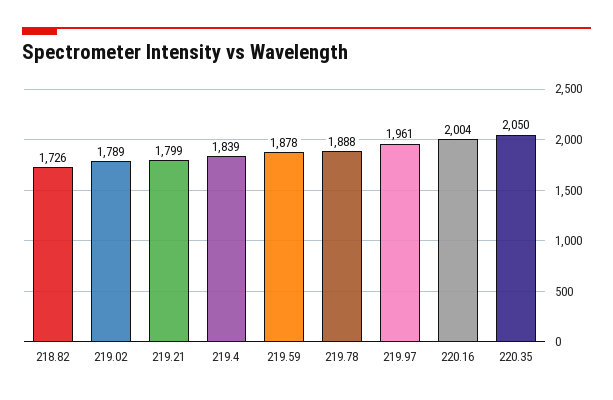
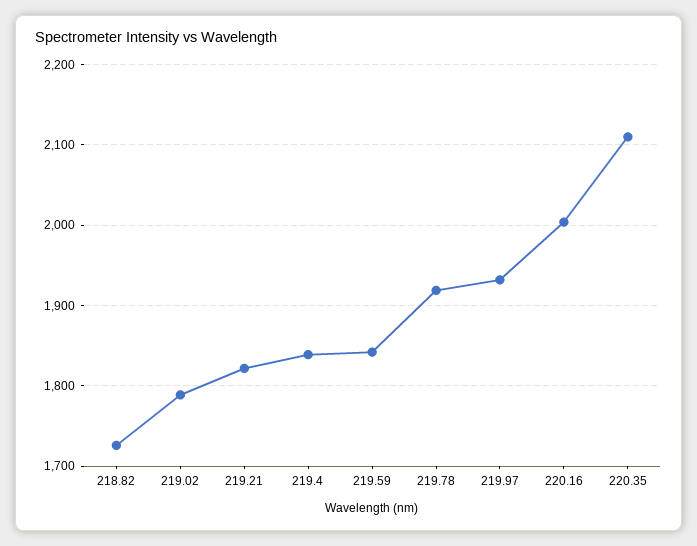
219.21: 1799 -> 1820
219.59: 1878 -> 1840
219.78: 1888 -> 1920
219.97: 1961 -> 1930
220.35: 2050 -> 2110

